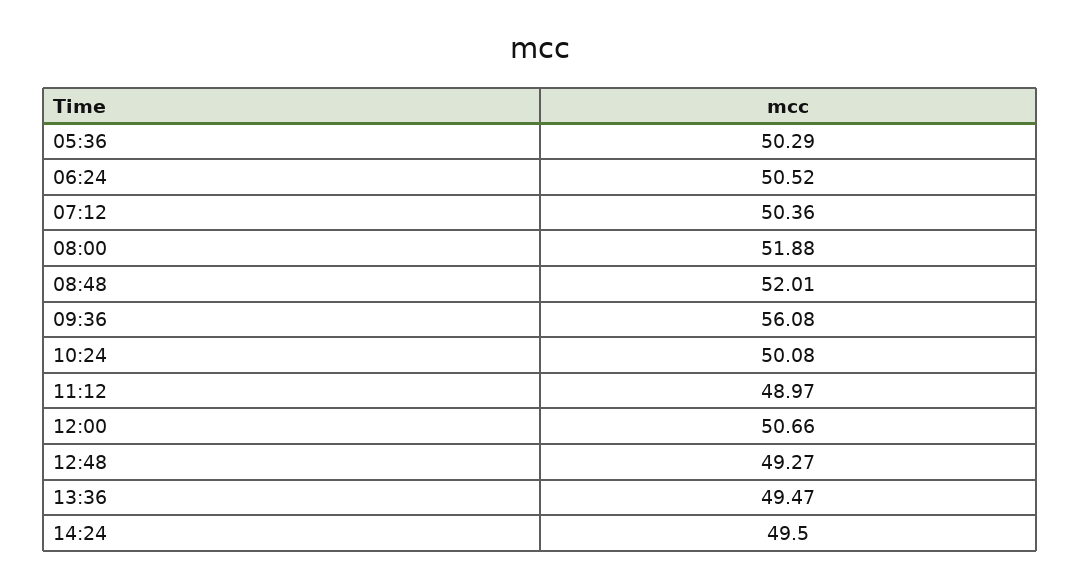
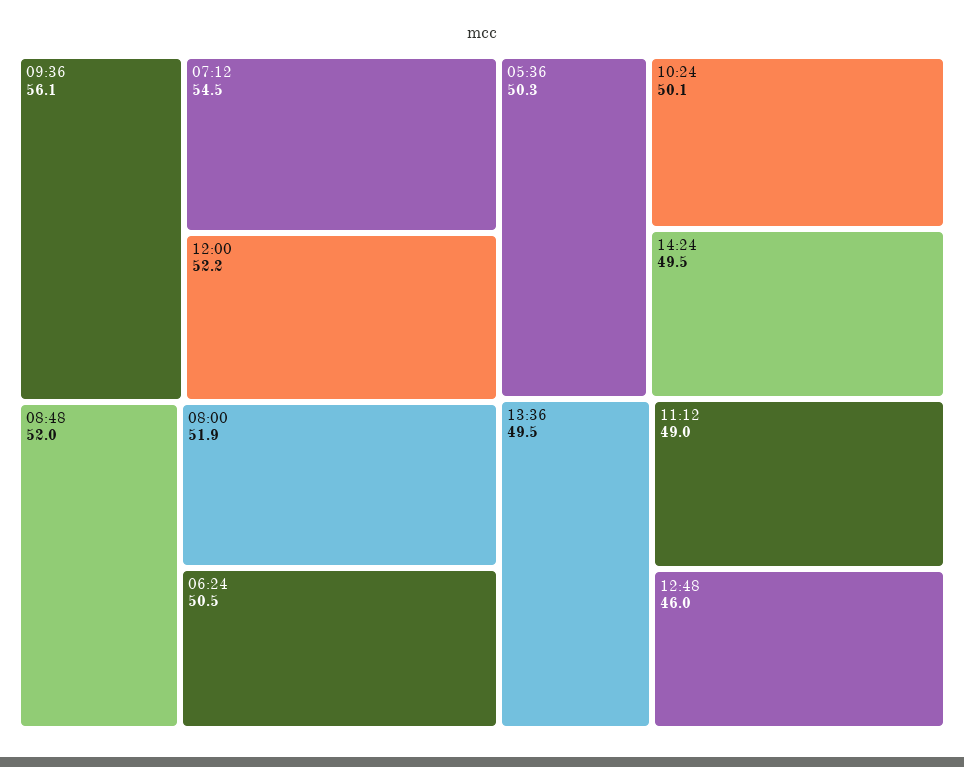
07:12: 50.36 -> 54.5
12:00: 50.66 -> 52.2
12:48: 49.27 -> 46

